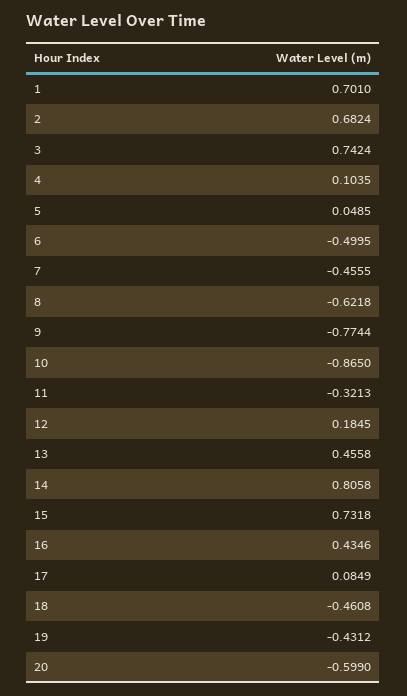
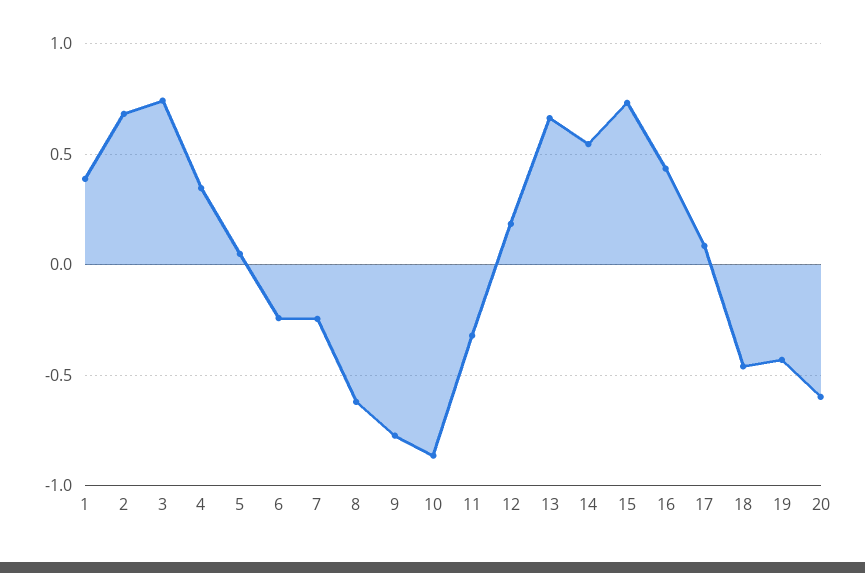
1: 0.701 -> 0.4
4: 0.1035 -> 0.35
6: -0.4995 -> -0.25
7: -0.4555 -> -0.25
13: 0.4558 -> 0.65
14: 0.8058 -> 0.55

